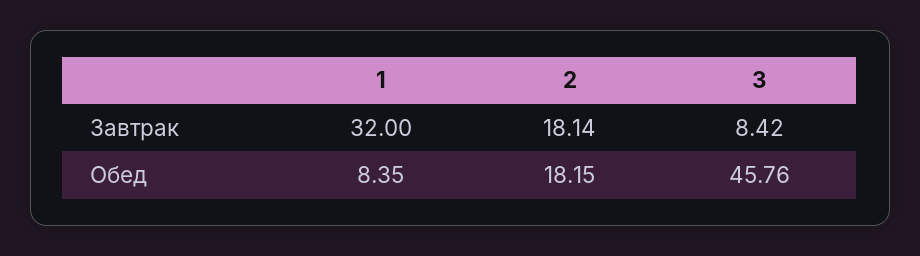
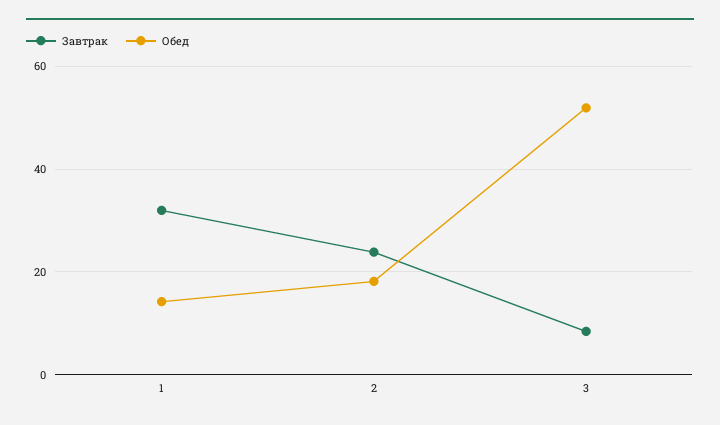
Завтрак, 2: 18.14 -> 24
Обед, 1: 8.35 -> 14
Обед, 3: 45.76 -> 52

